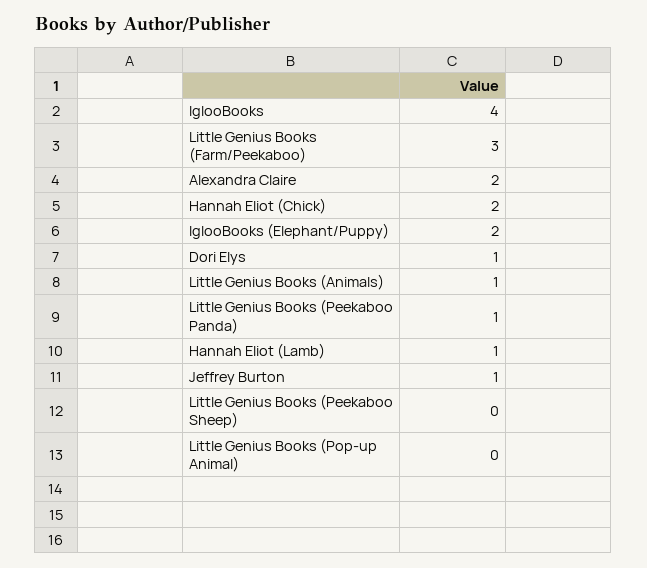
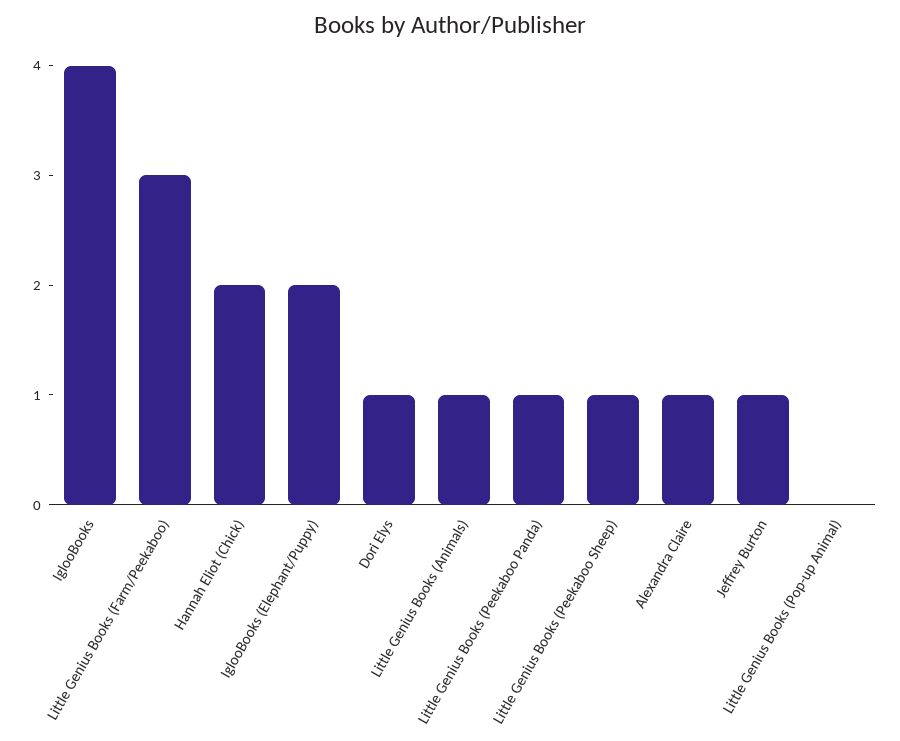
Alexandra Claire: 2 -> 1
Hannah Eliot (Lamb): 1 -> none
Little Genius Books (Peekaboo Sheep): 0 -> 1

